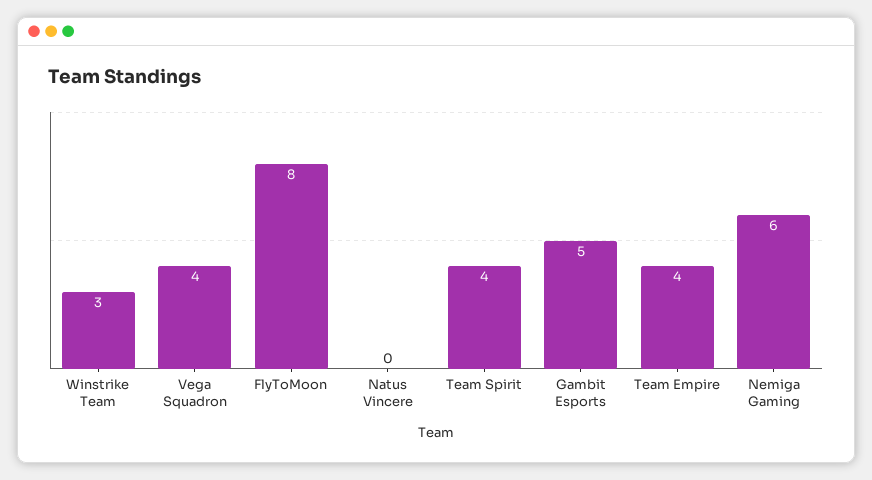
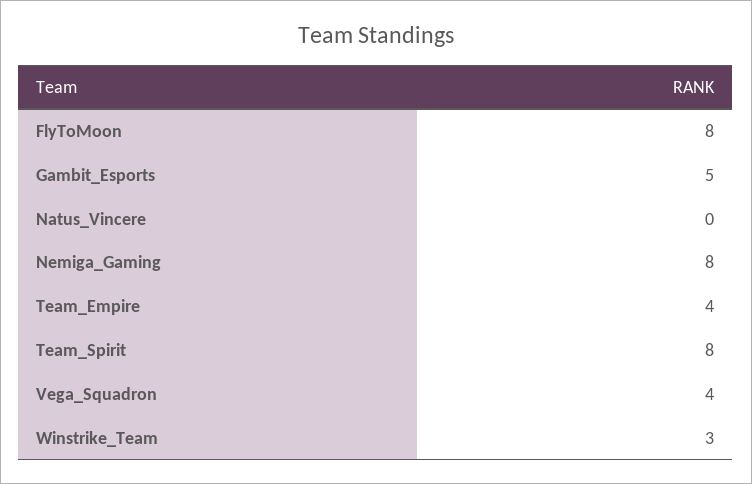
Team Spirit: 4 -> 8
Nemiga Gaming: 6 -> 8

